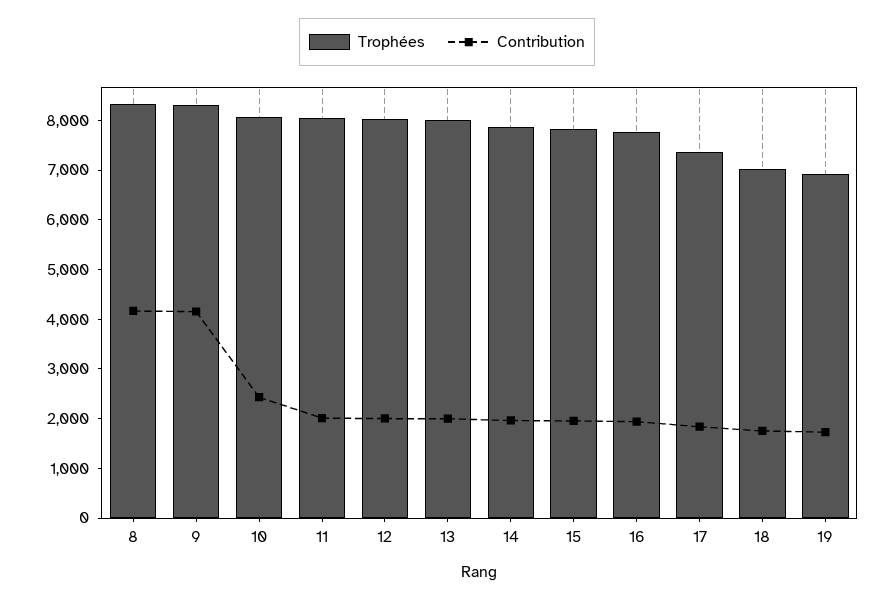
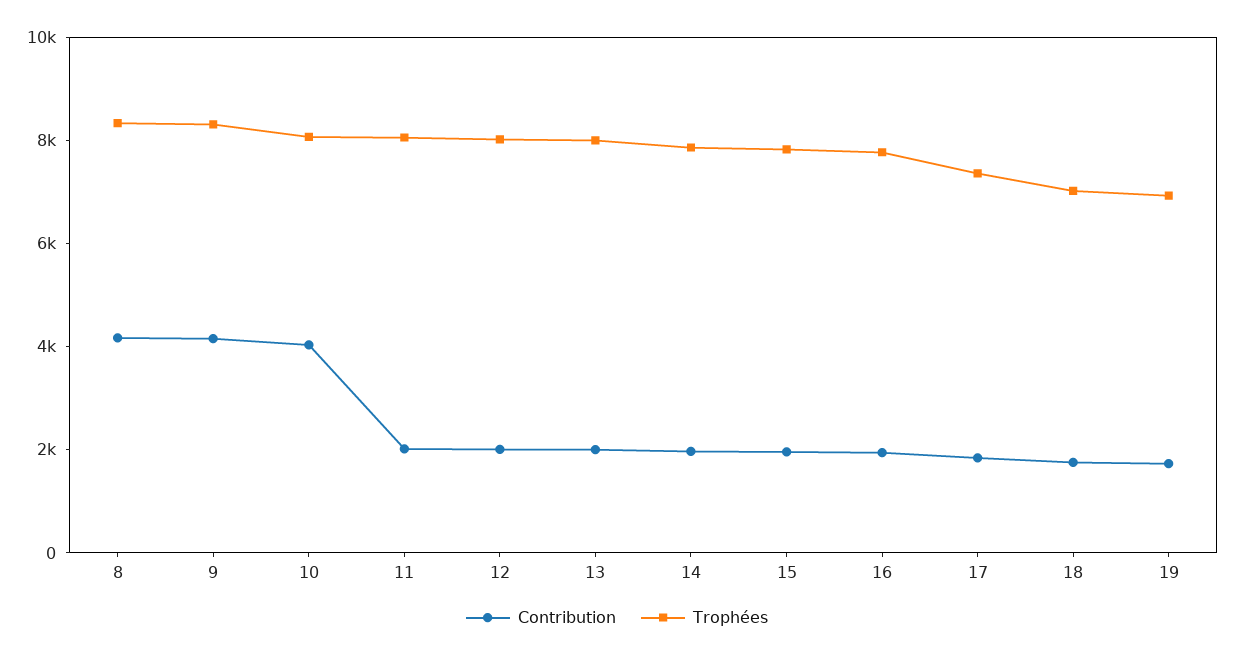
Contribution, 10: 2400 -> 4000

